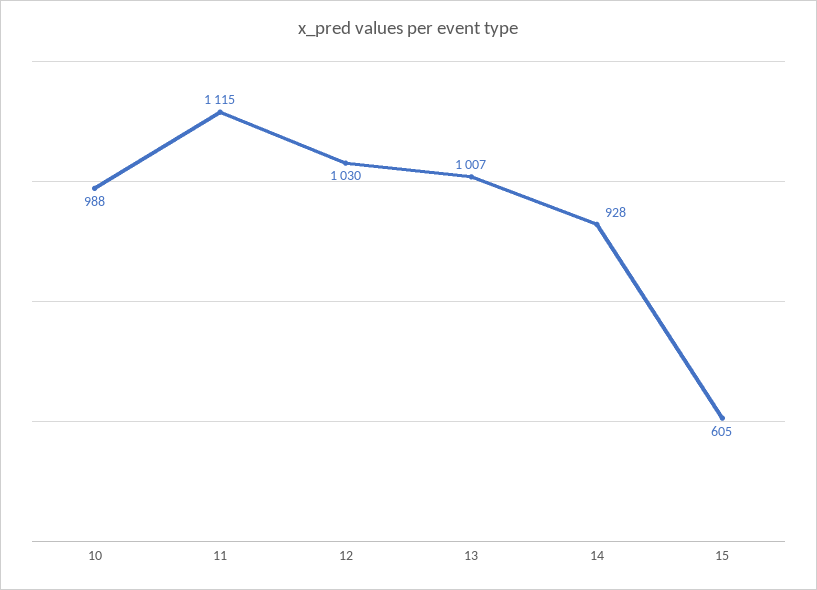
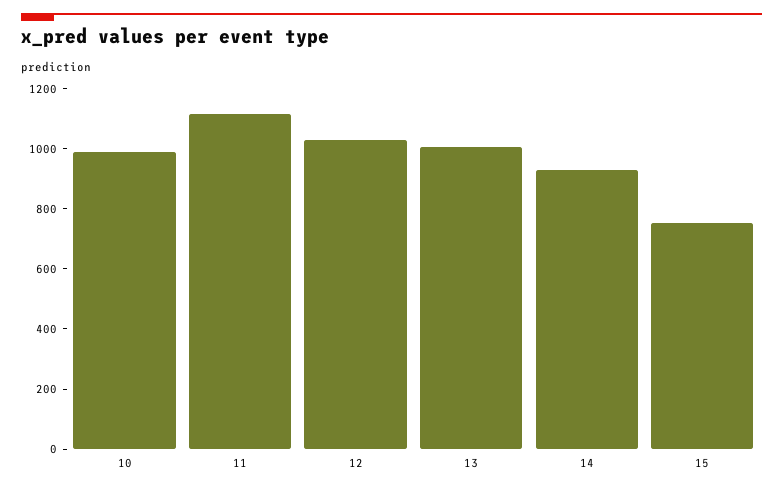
15: 605 -> 750

